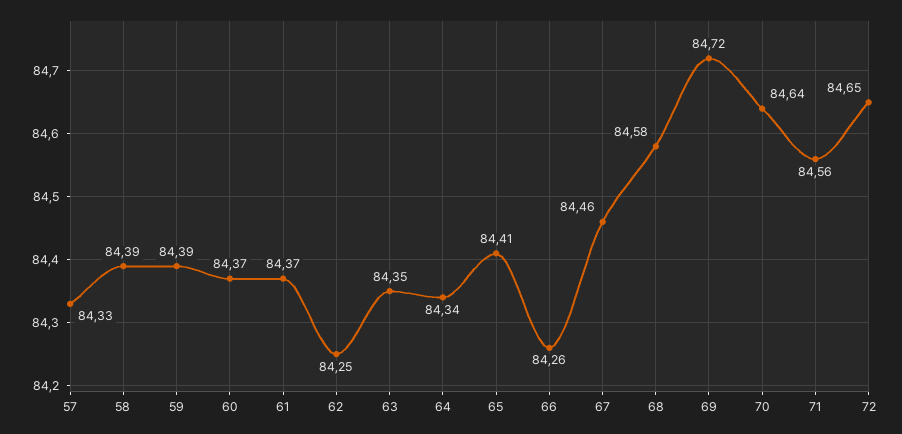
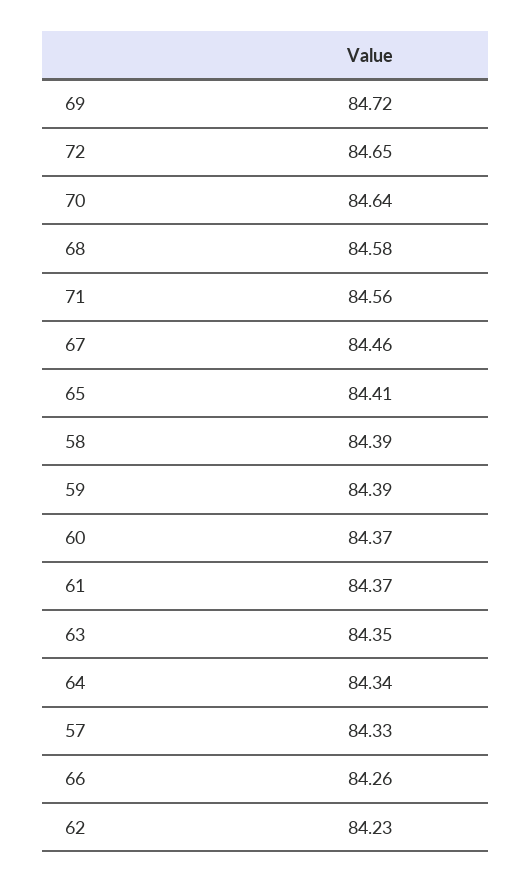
62: 84.25 -> 84.23

